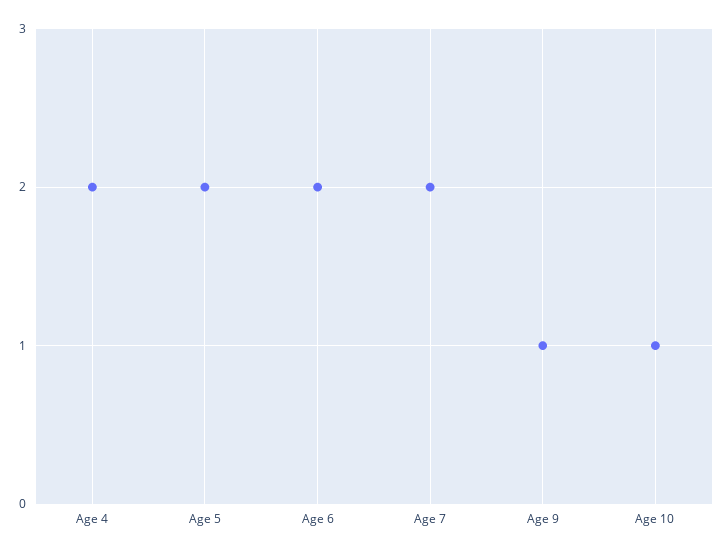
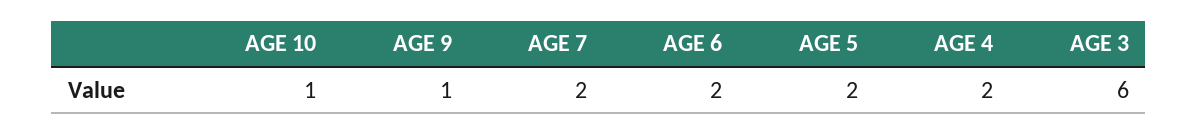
AGE 3: none -> 6

